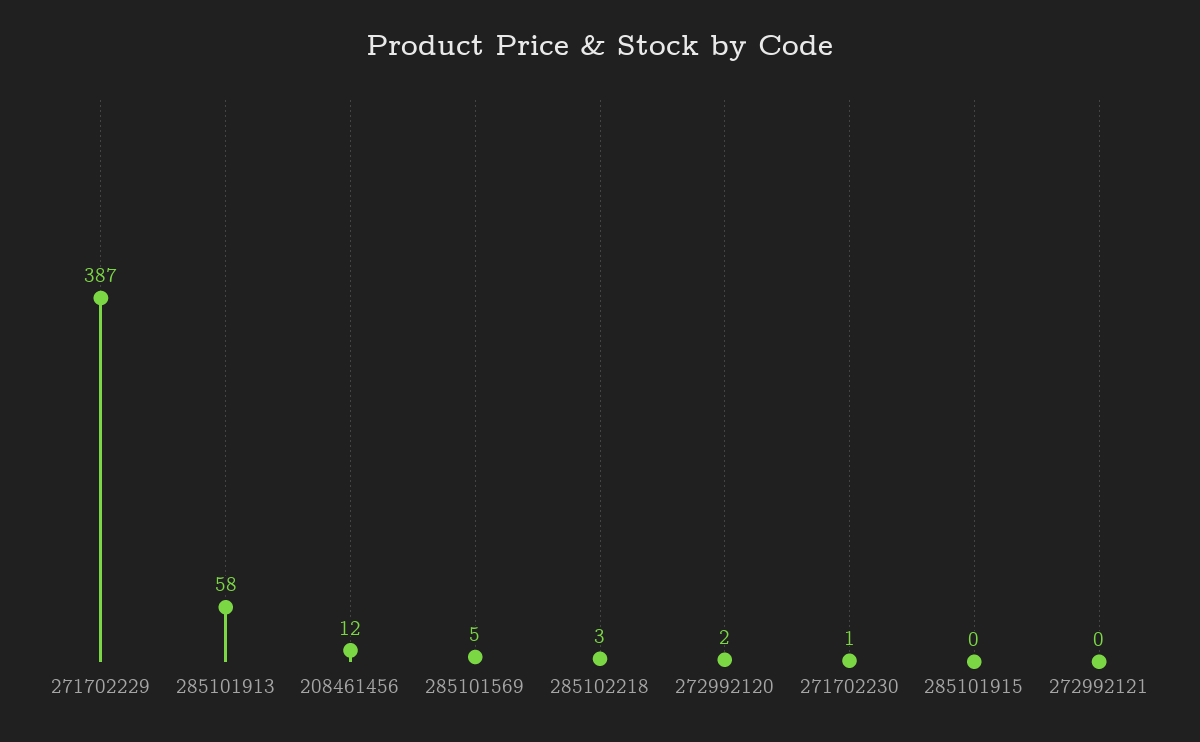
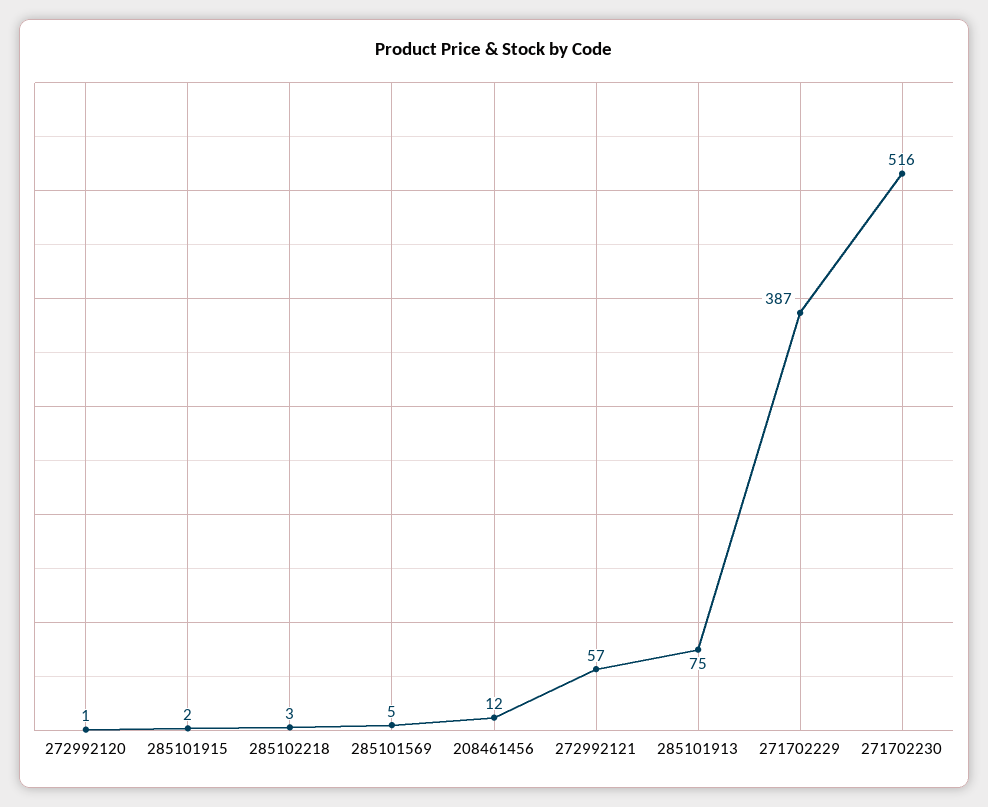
285101913: 58 -> 75
272992120: 2 -> 1
271702230: 1 -> 516
285101915: 0 -> 2
272992121: 0 -> 57

